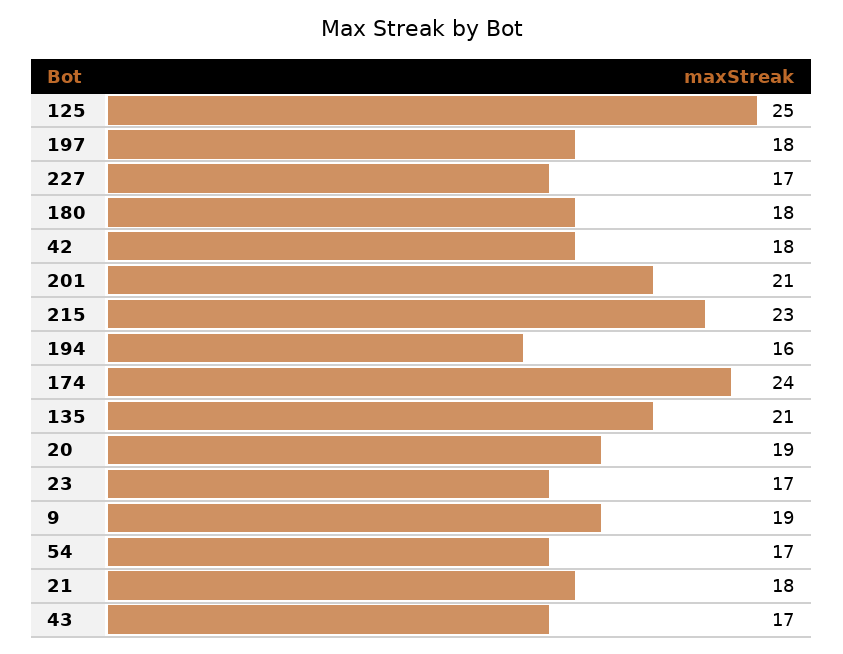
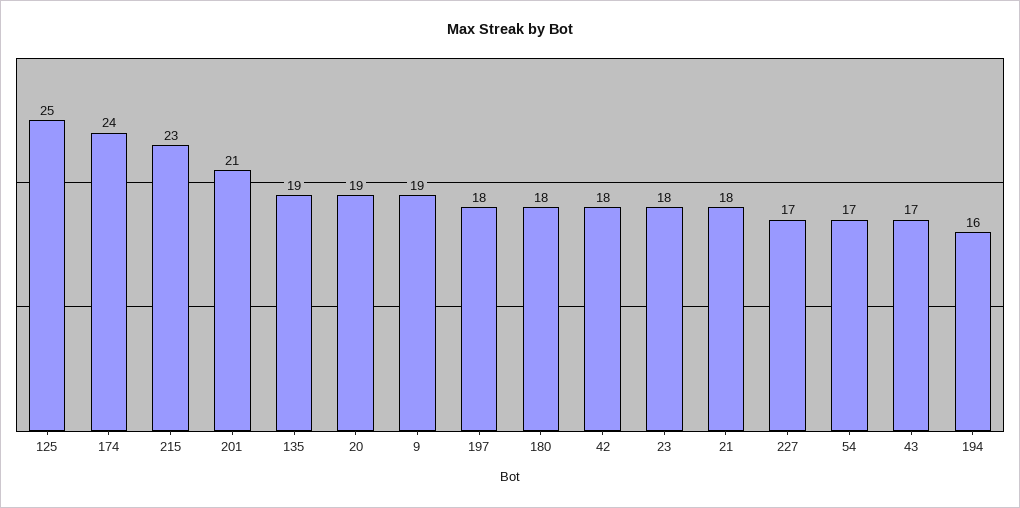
135: 21 -> 19
23: 17 -> 18

